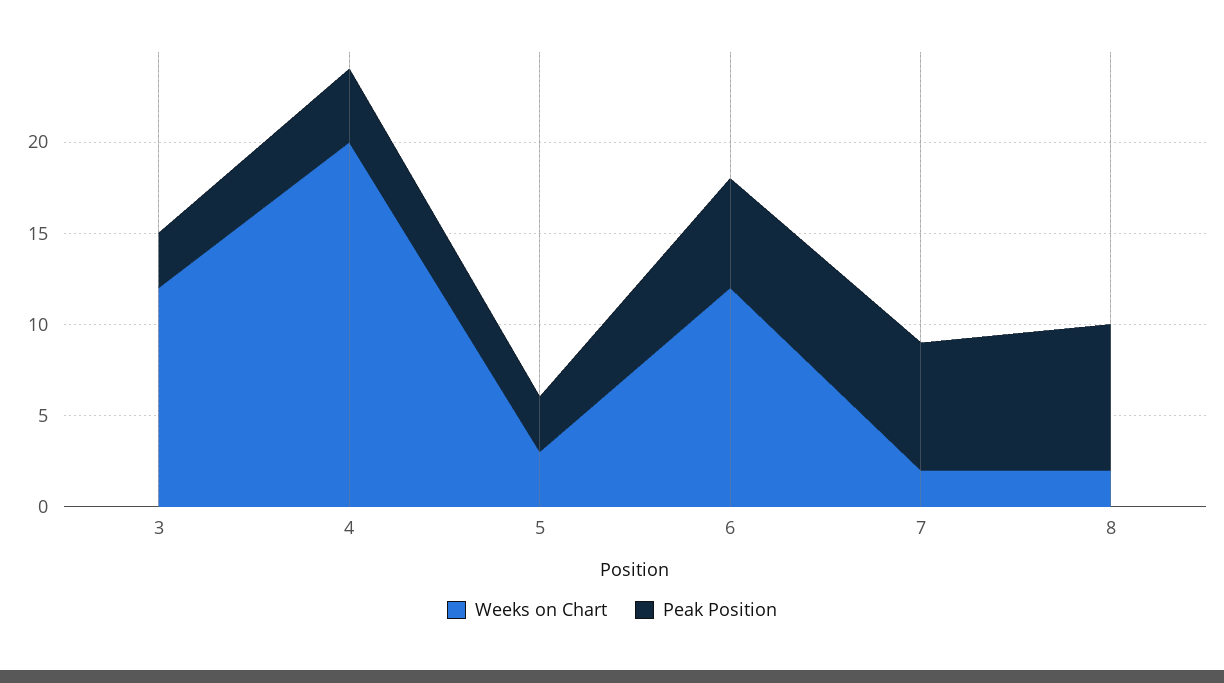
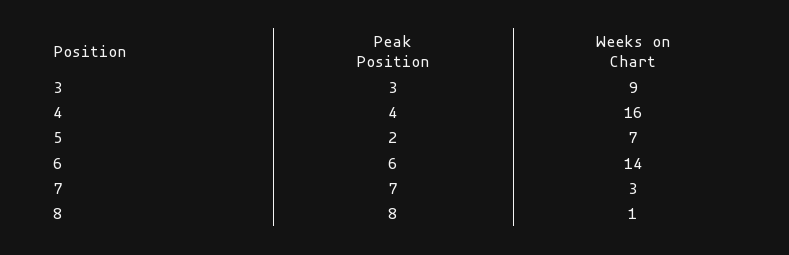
Weeks on Chart, 3: 12 -> 9
Weeks on Chart, 4: 20 -> 16
Weeks on Chart, 5: 3 -> 7
Peak Position, 5: 3 -> 2
Weeks on Chart, 6: 12 -> 14
Weeks on Chart, 7: 2 -> 3
Weeks on Chart, 8: 2 -> 1

